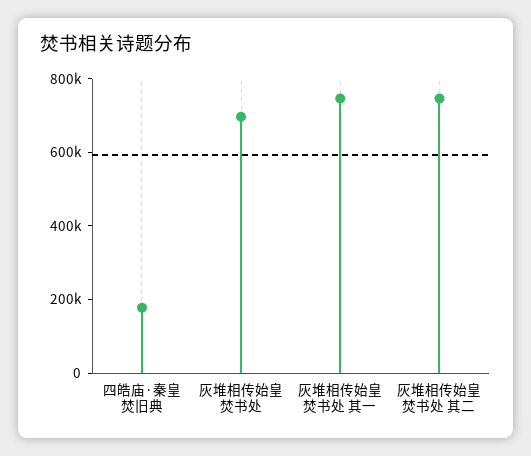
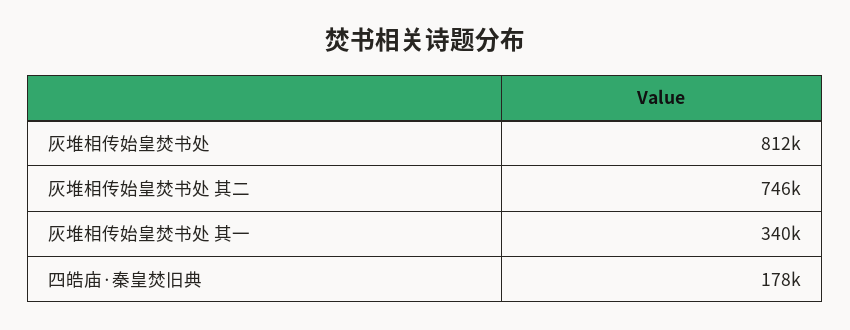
灰堆相传始皇焚书处: 700000 -> 812000
灰堆相传始皇焚书处 其一: 750000 -> 340000

